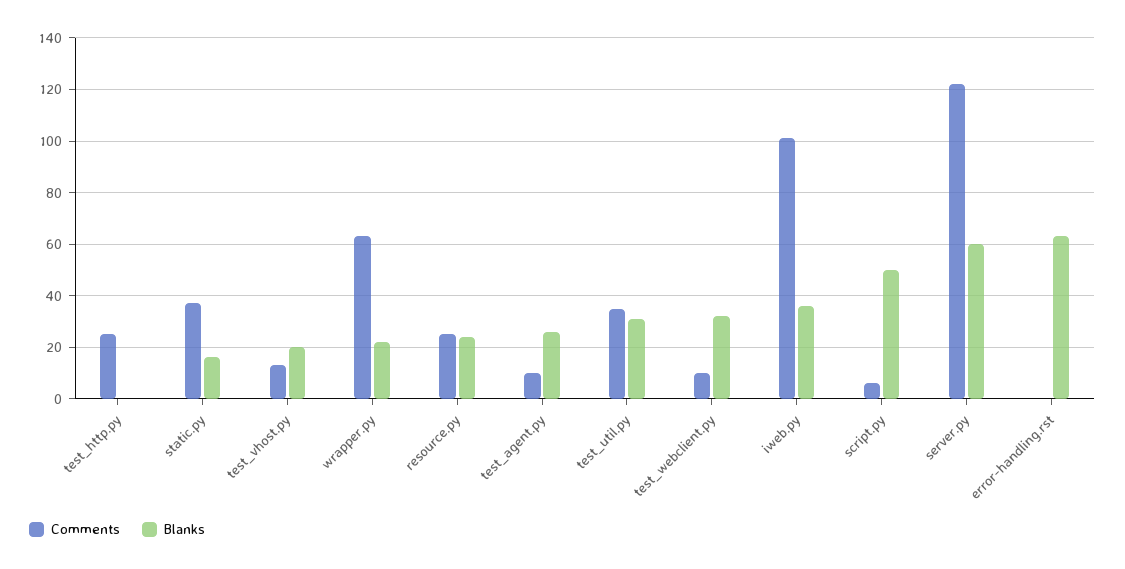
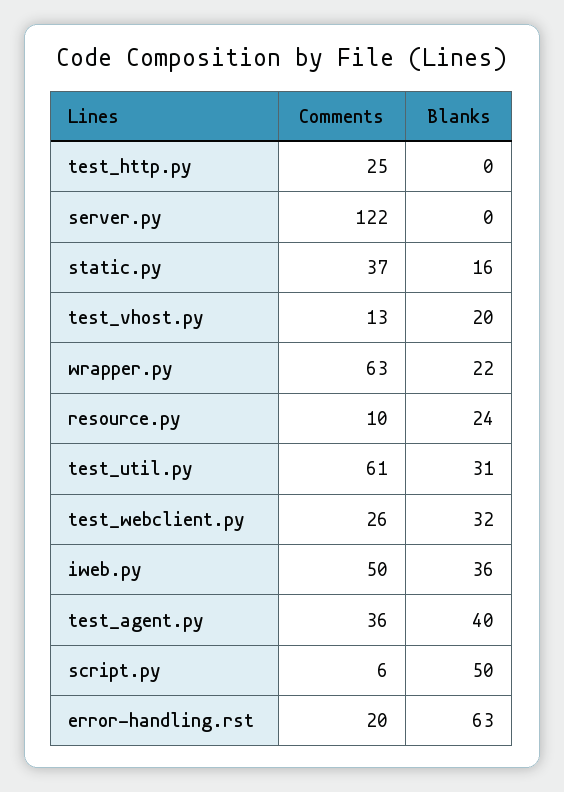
Comments, resource.py: 25 -> 10
Comments, test_agent.py: 10 -> 36
Blanks, test_agent.py: 25 -> 40
Comments, test_util.py: 35 -> 61
Comments, test_webclient.py: 10 -> 26
Comments, iweb.py: 100 -> 50
Blanks, server.py: 60 -> 0
Comments, error-handling.rst: 0 -> 20

